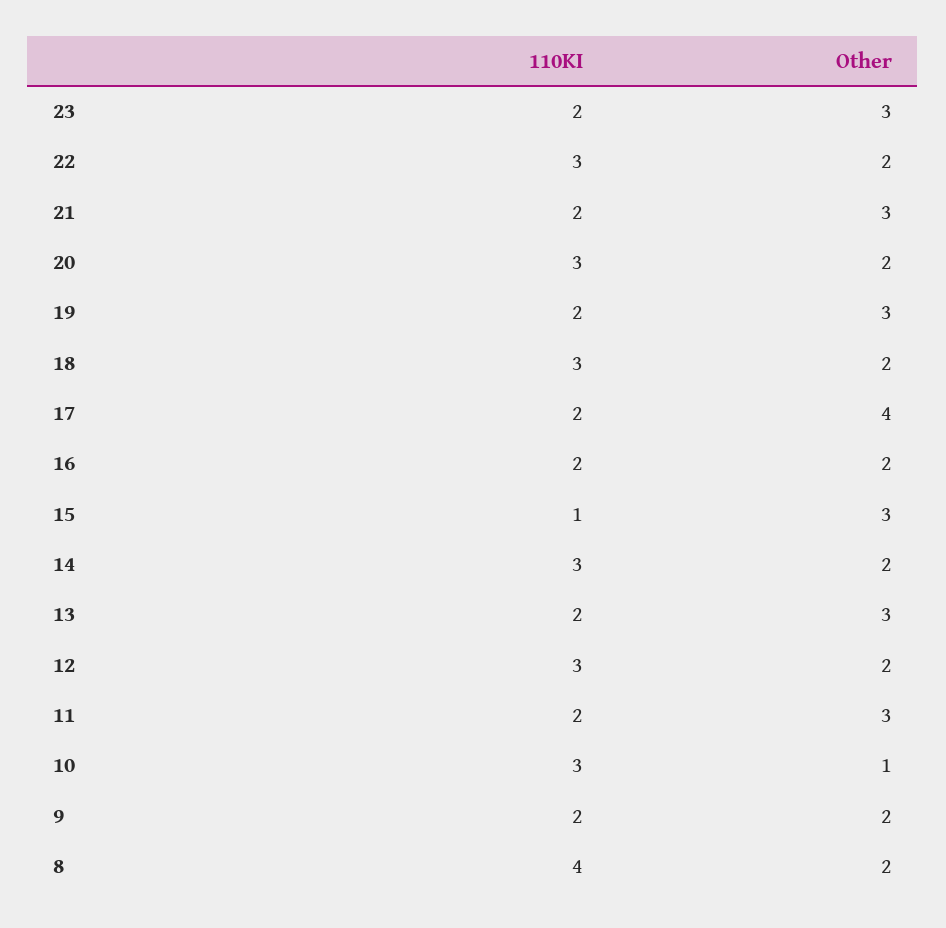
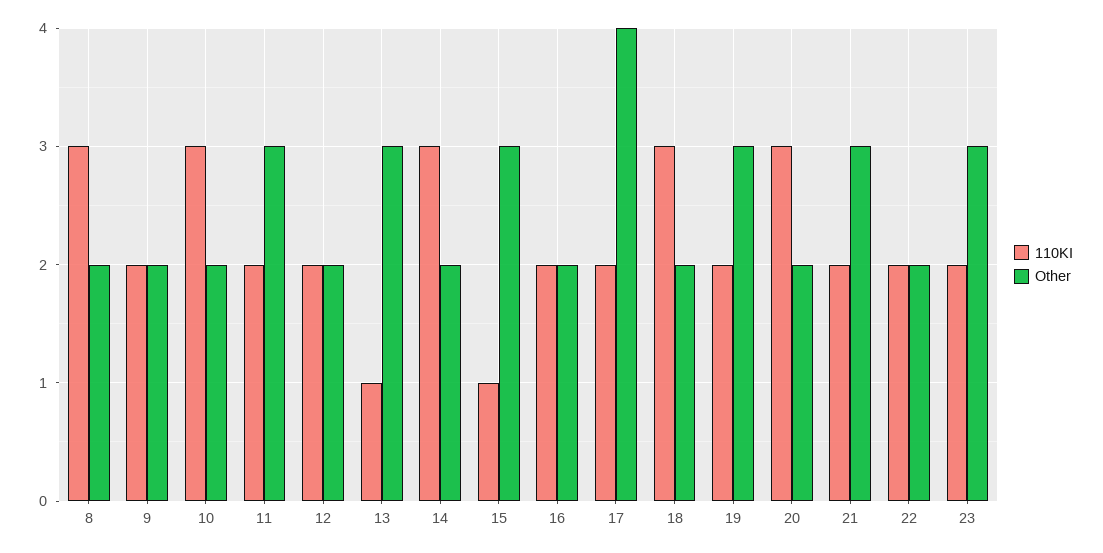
110KI, 22: 3 -> 2
110KI, 13: 2 -> 1
110KI, 12: 3 -> 2
Other, 10: 1 -> 2
110KI, 8: 4 -> 3

